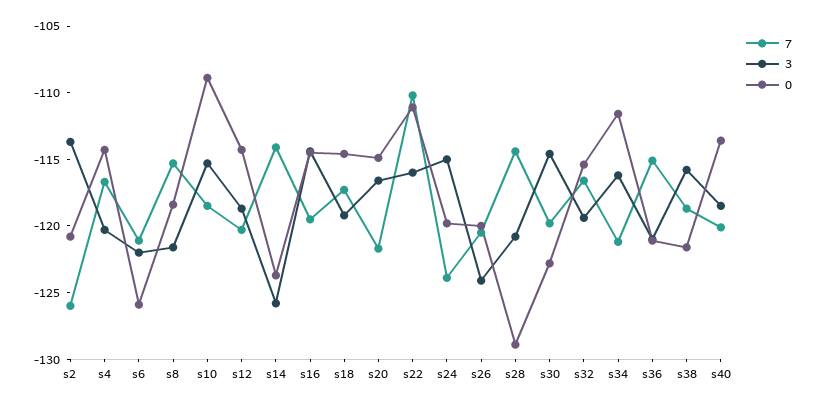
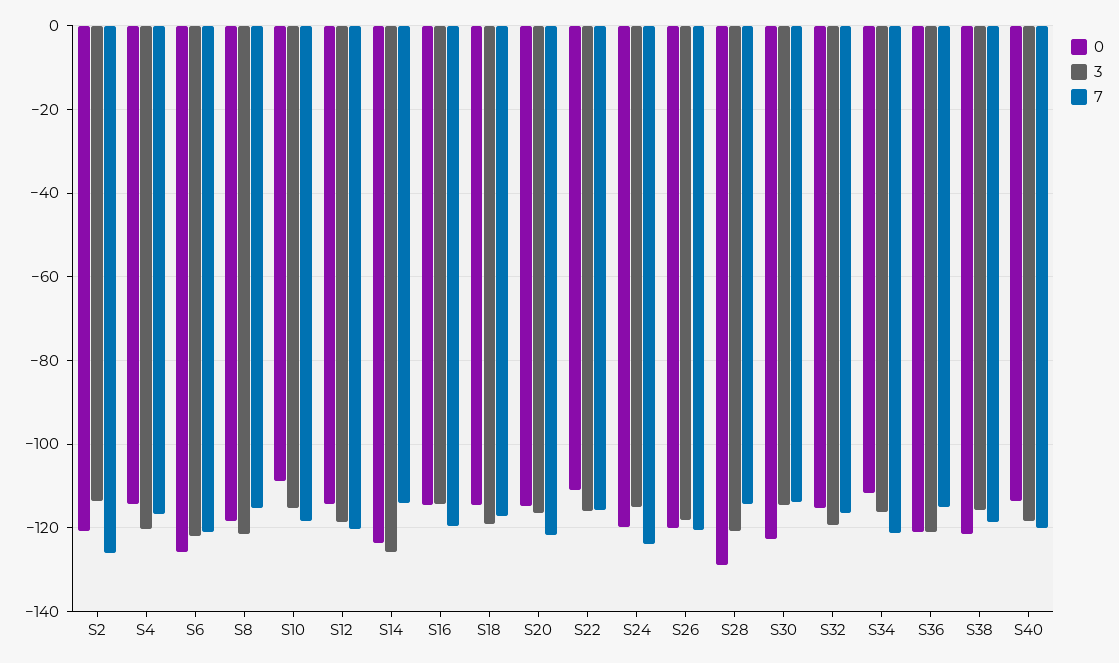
7, s22: -110 -> -116
3, s26: -124 -> -118
7, s30: -120 -> -114

